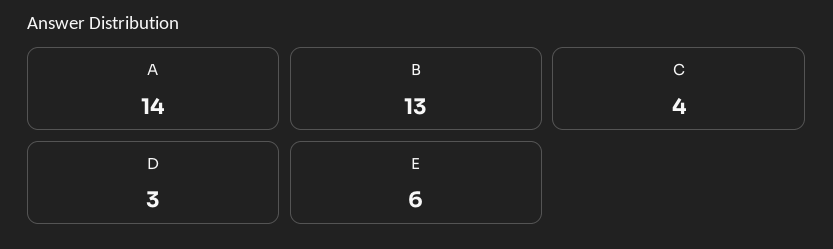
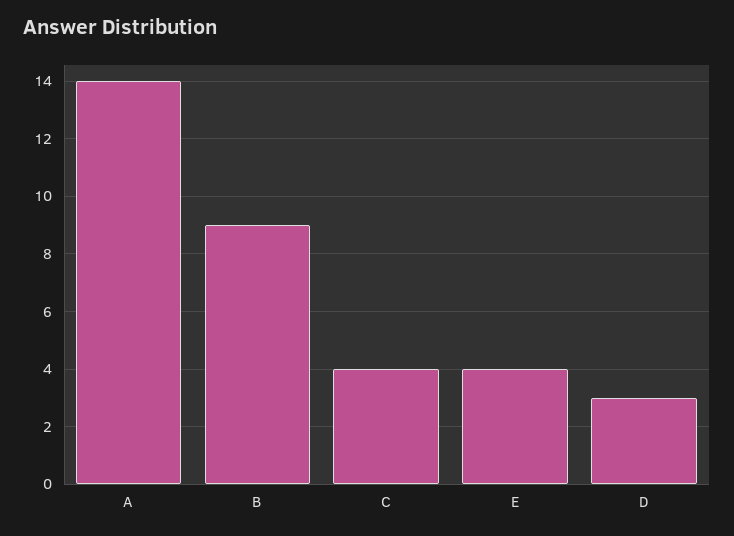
B: 13 -> 9
E: 6 -> 4

